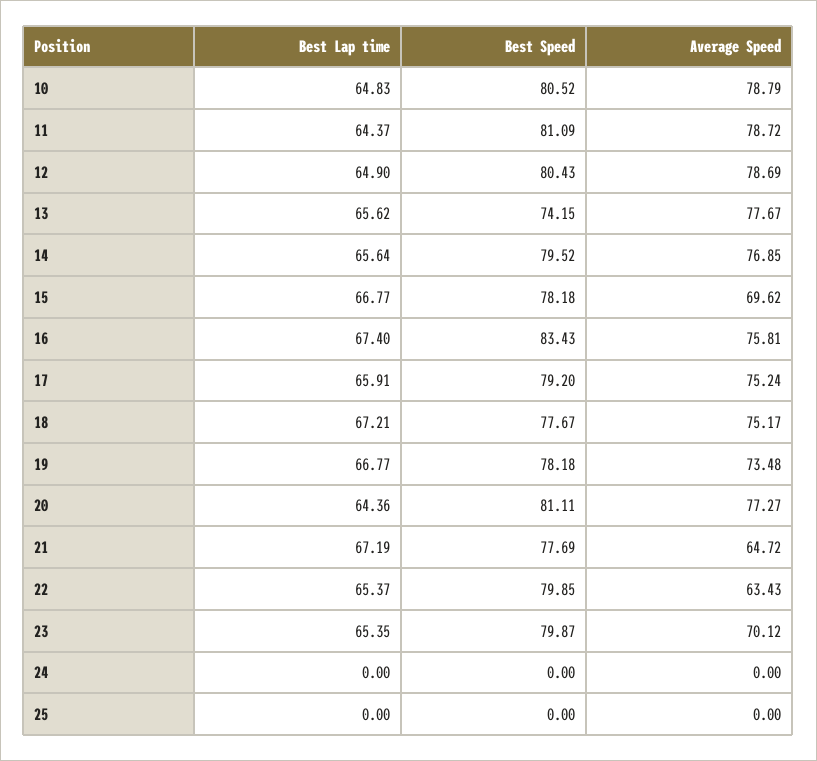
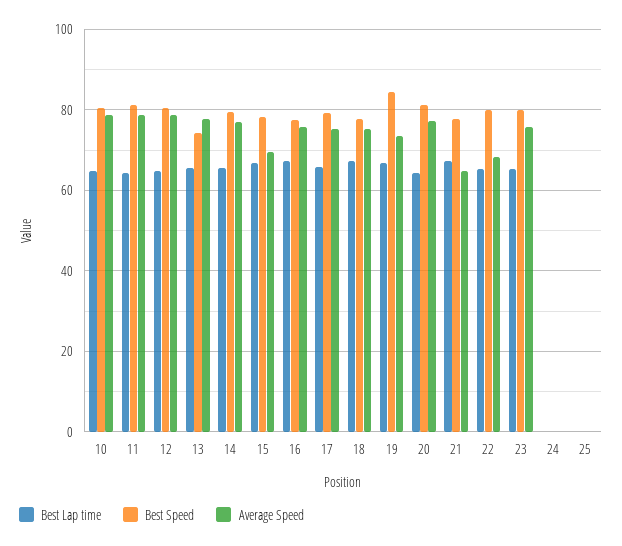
Best Speed, 16: 83.43 -> 78
Best Speed, 19: 78.18 -> 84
Average Speed, 22: 63.43 -> 68
Average Speed, 23: 70.12 -> 76

